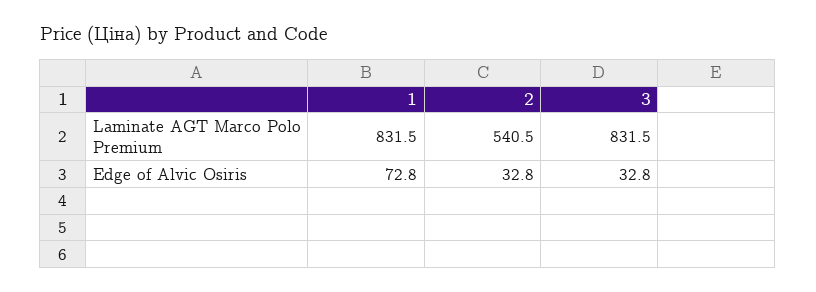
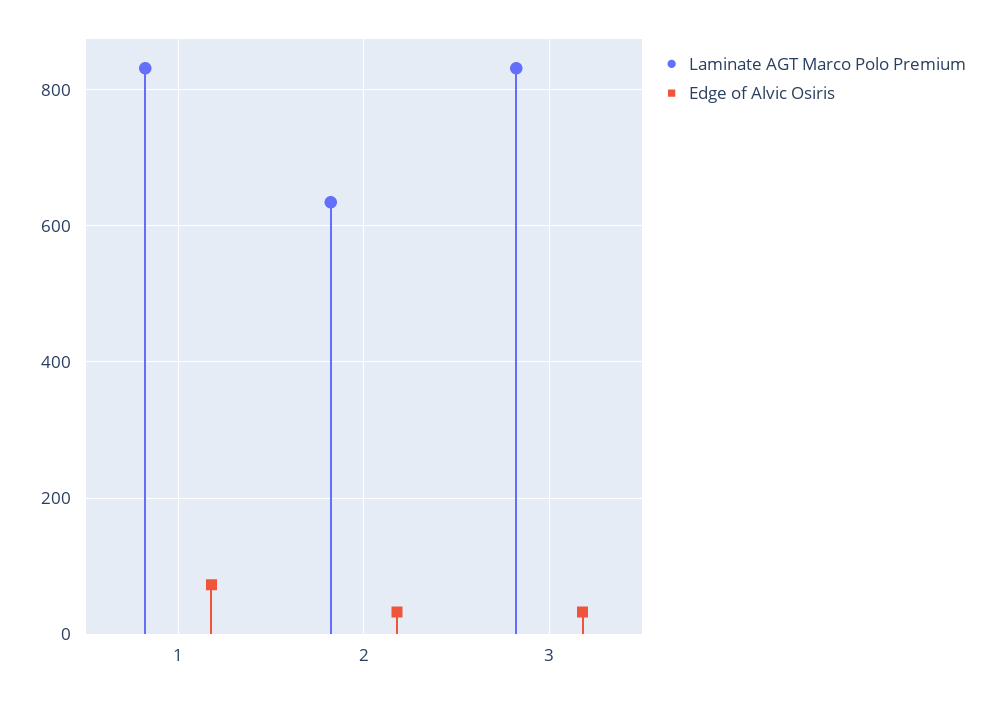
Laminate AGT Marco Polo Premium, 2: 540.5 -> 640

